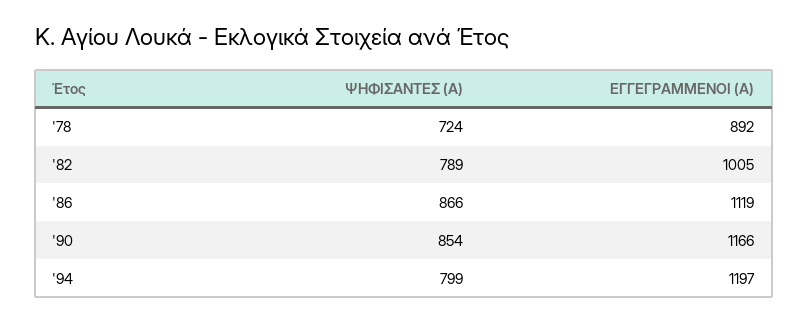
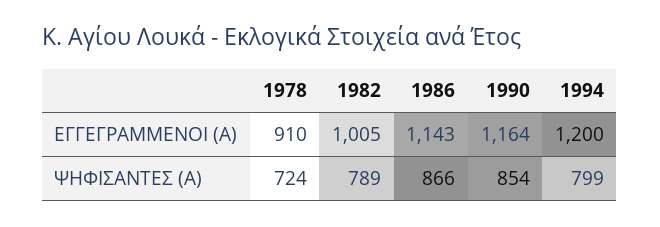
ΕΓΓΕΓΡΑΜΜΕΝΟΙ (Α), '78: 892 -> 910
ΕΓΓΕΓΡΑΜΜΕΝΟΙ (Α), '86: 1119 -> 1143
ΕΓΓΕΓΡΑΜΜΕΝΟΙ (Α), '90: 1166 -> 1164
ΕΓΓΕΓΡΑΜΜΕΝΟΙ (Α), '94: 1197 -> 1200

